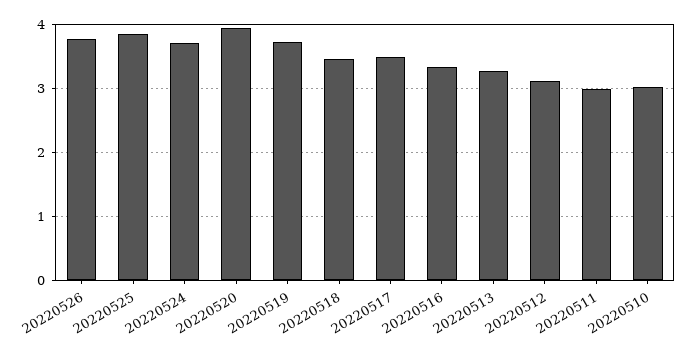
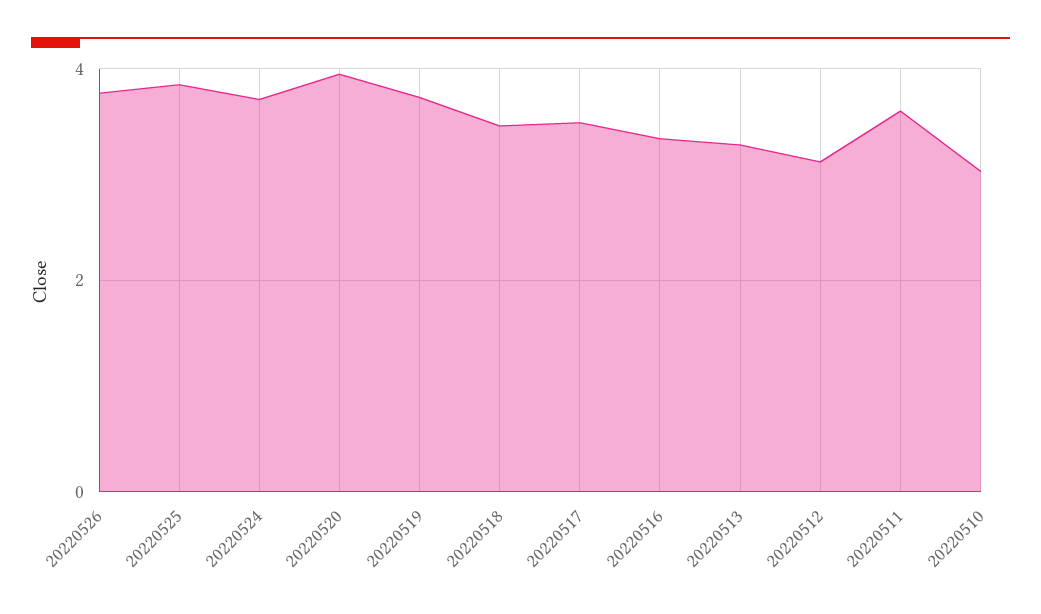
20220511: 3 -> 3.6

